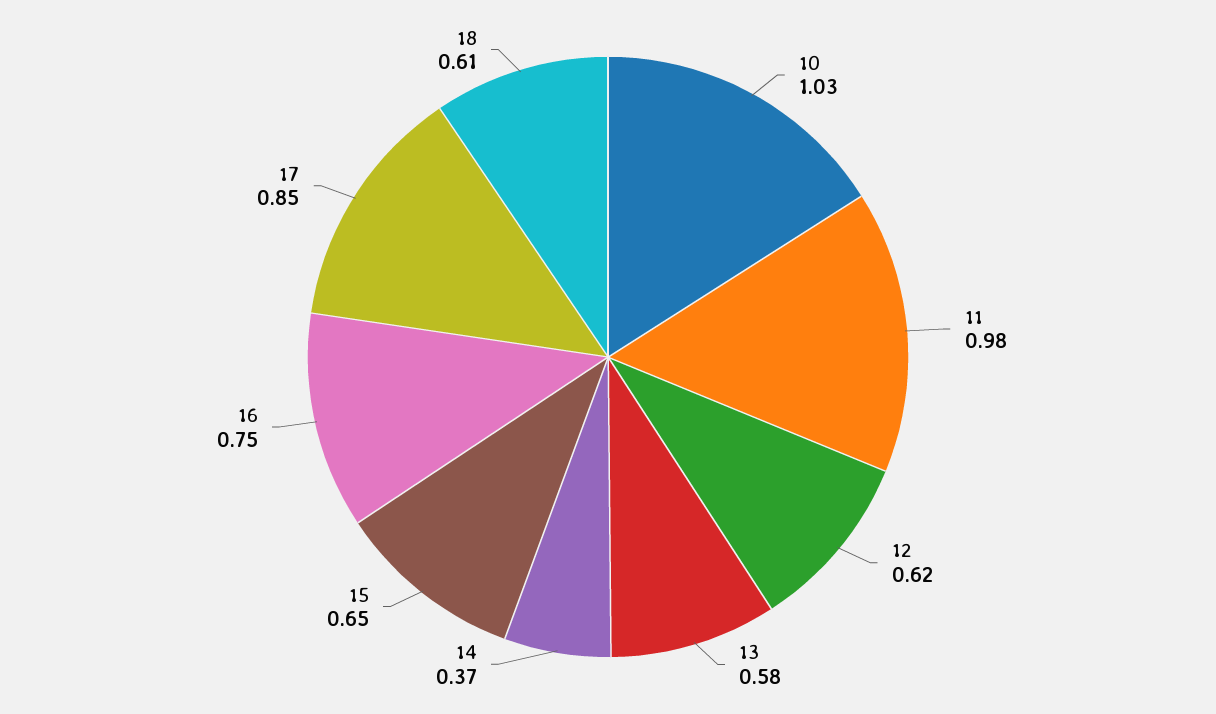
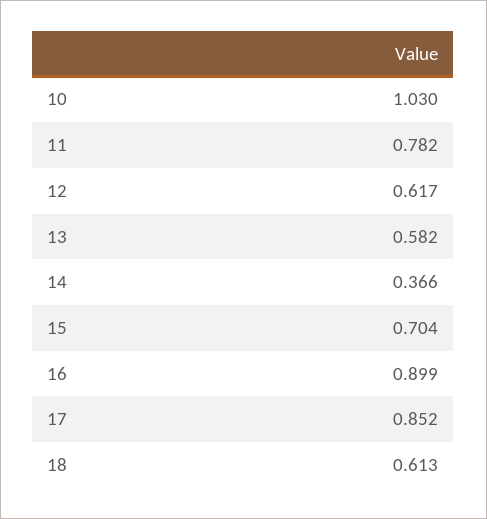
11: 0.98 -> 0.782
15: 0.65 -> 0.704
16: 0.75 -> 0.899

